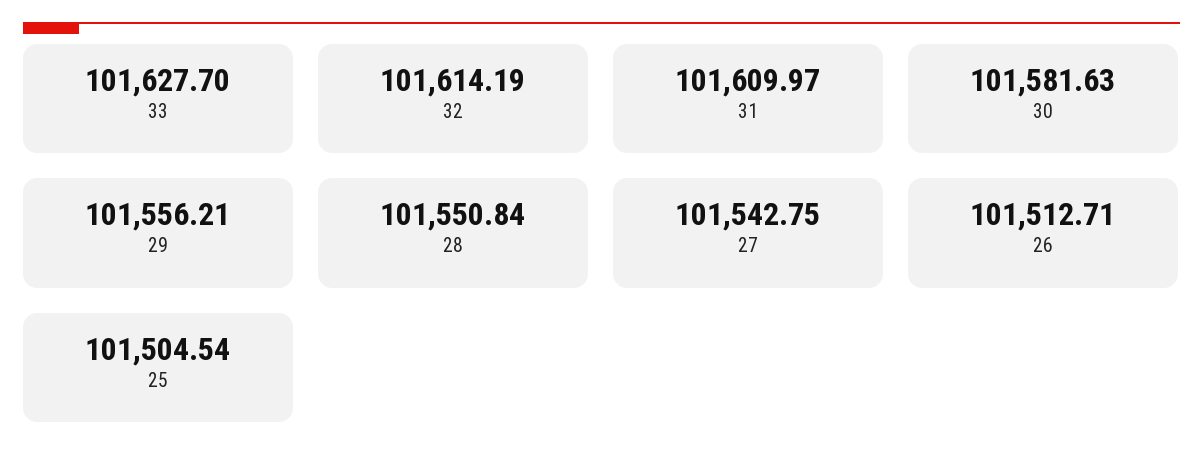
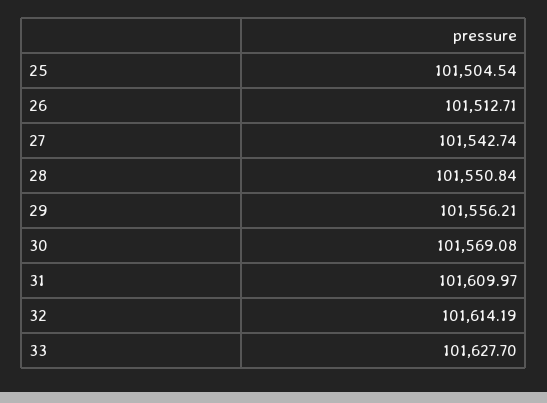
30: 101581.63 -> 101569.08
27: 101542.75 -> 101542.74

